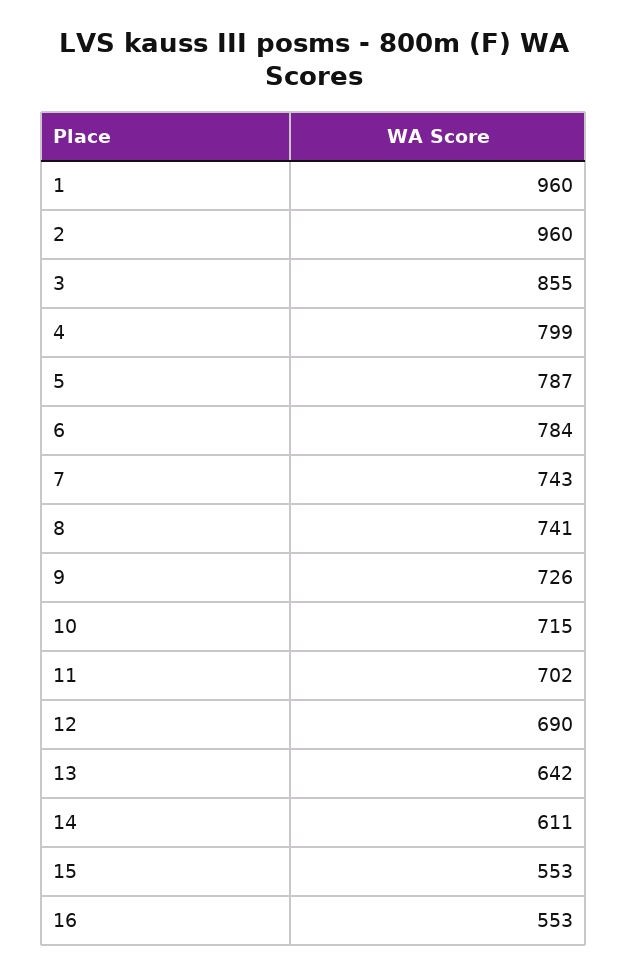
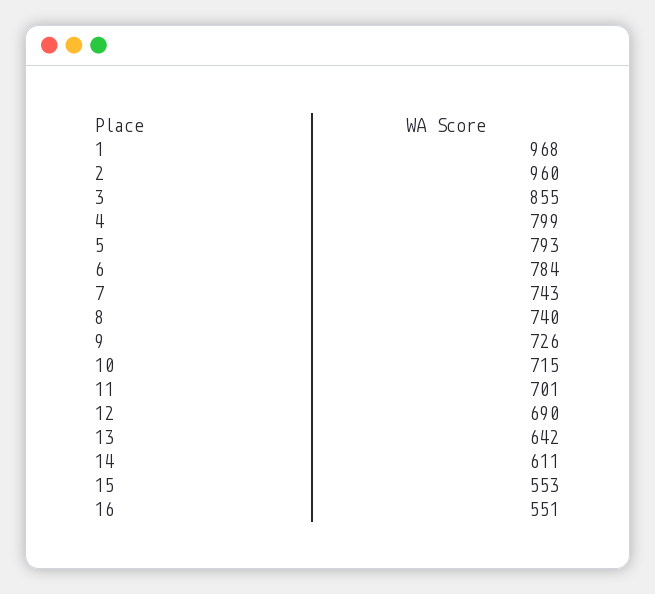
1: 960 -> 968
5: 787 -> 793
8: 741 -> 740
11: 702 -> 701
16: 553 -> 551

